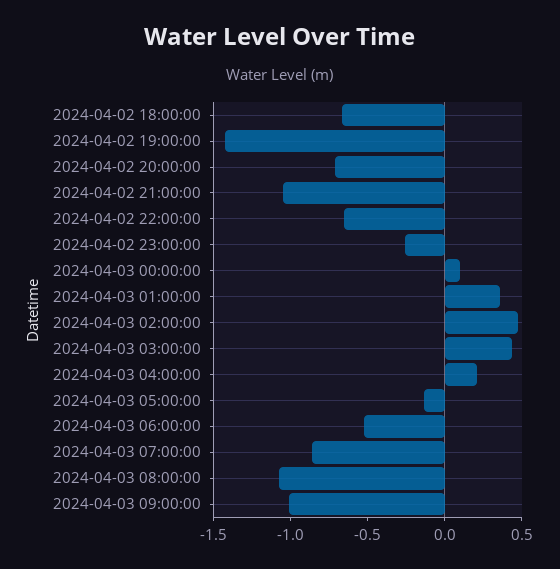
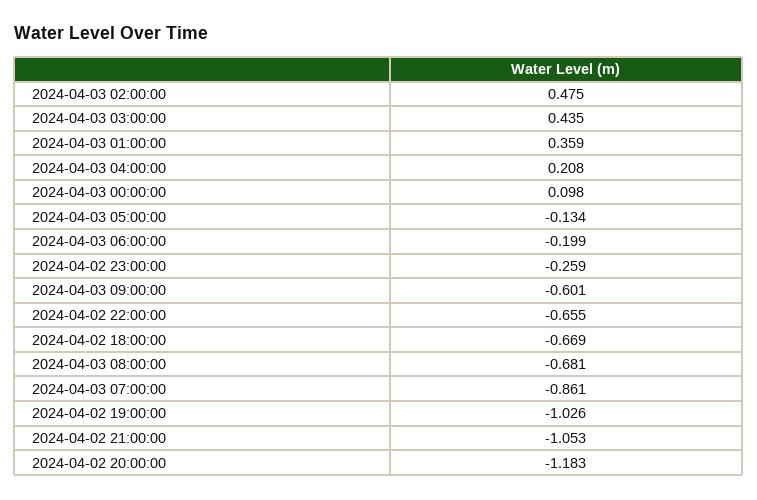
2024-04-02 19:00:00: -1.4 -> -1.026
2024-04-02 20:00:00: -0.7 -> -1.183
2024-04-03 06:00:00: -0.5 -> -0.199
2024-04-03 08:00:00: -1.1 -> -0.681
2024-04-03 09:00:00: -1 -> -0.601

